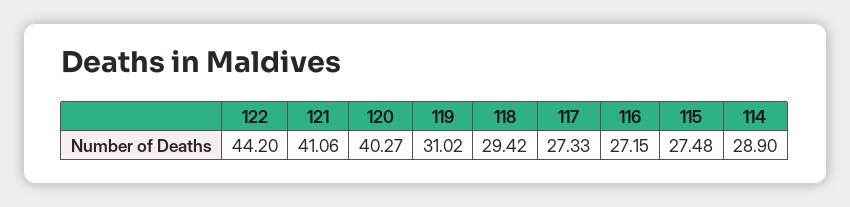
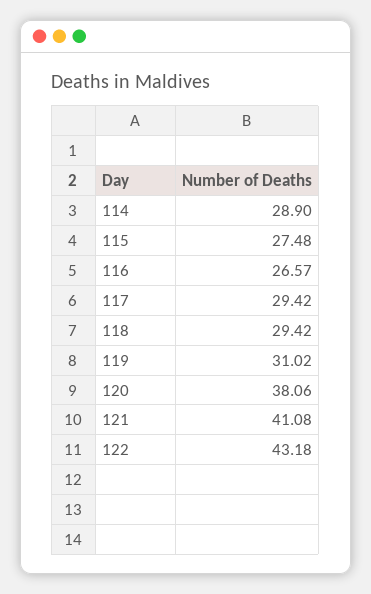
122: 44.2 -> 43.18
121: 41.06 -> 41.08
120: 40.27 -> 38.06
117: 27.33 -> 29.42
116: 27.15 -> 26.57

